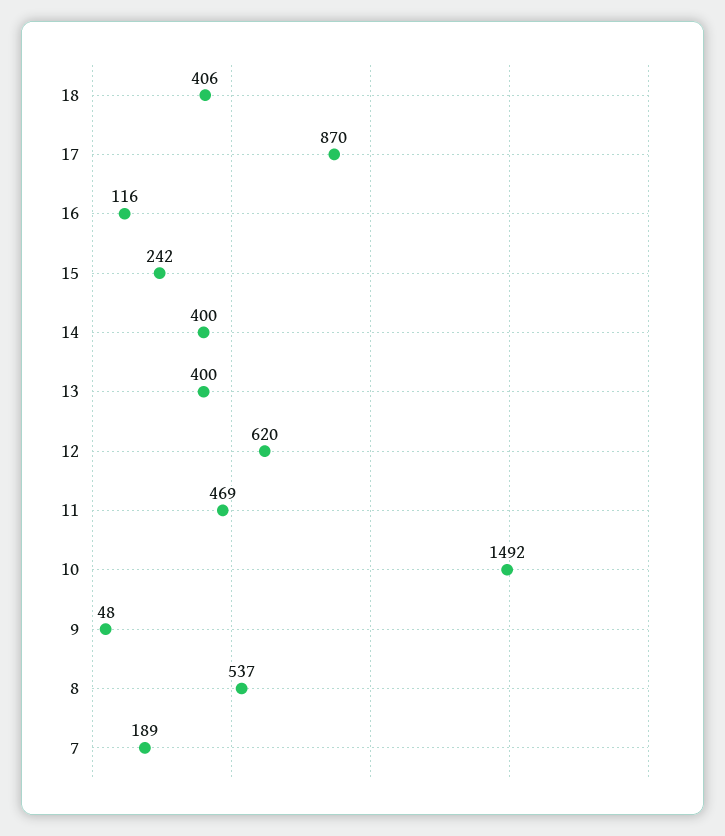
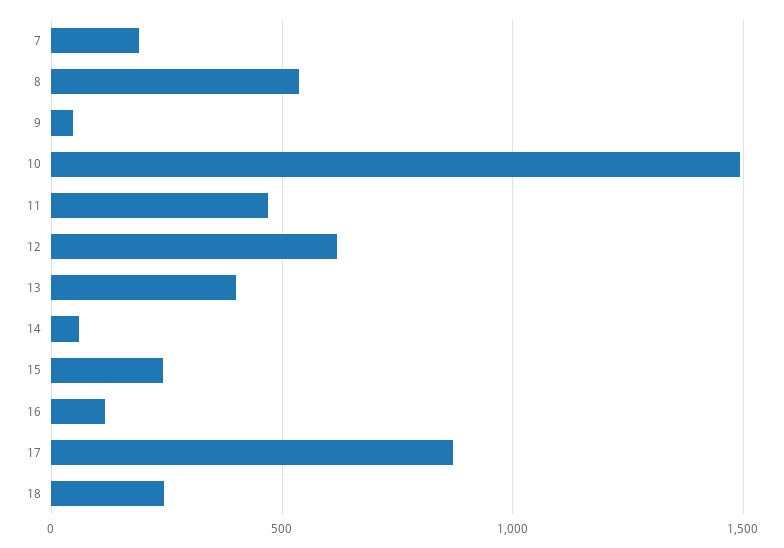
18: 406 -> 250
14: 400 -> 50

